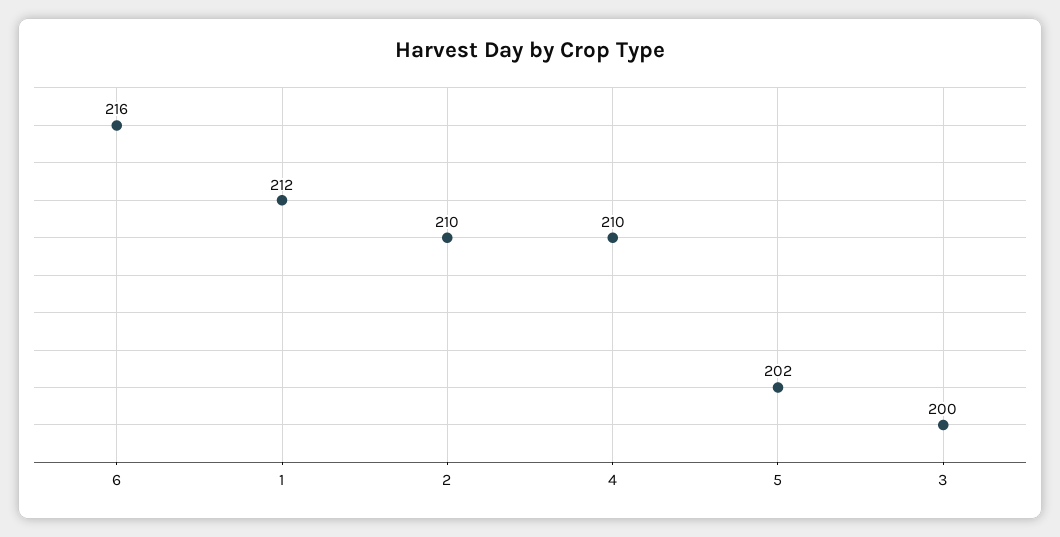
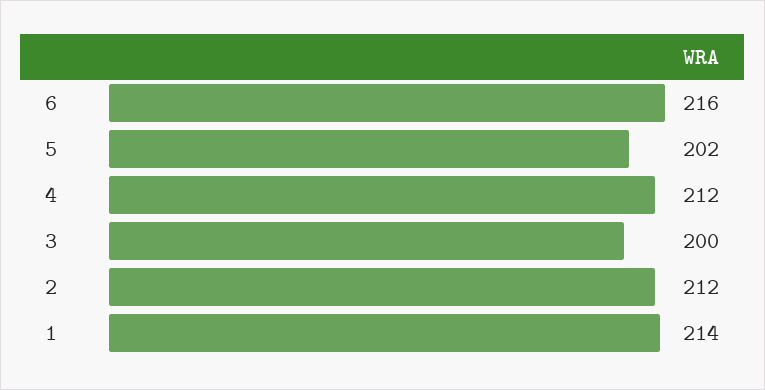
1: 212 -> 214
2: 210 -> 212
4: 210 -> 212

